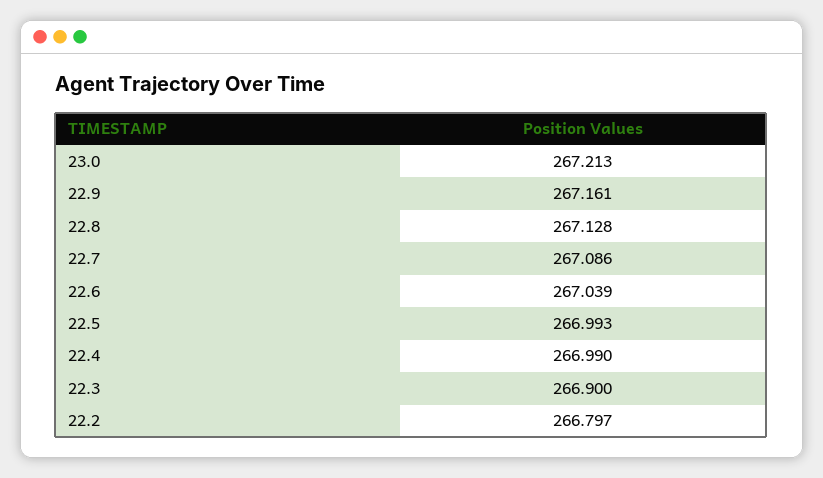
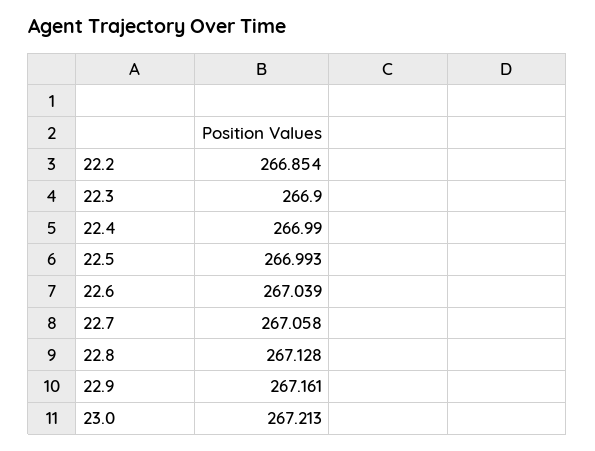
22.7: 267.086 -> 267.058
22.2: 266.797 -> 266.854

